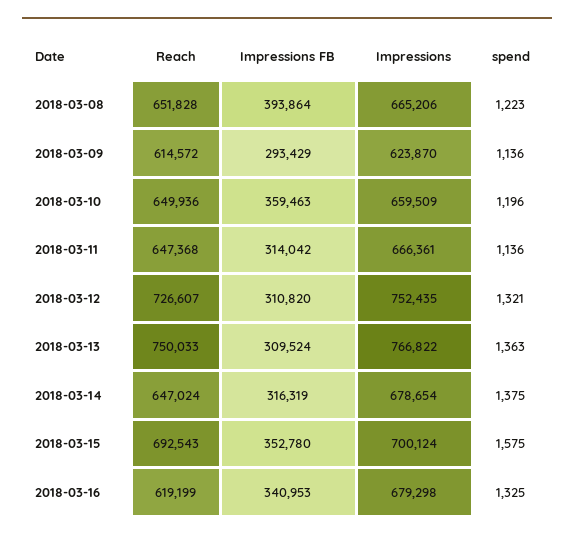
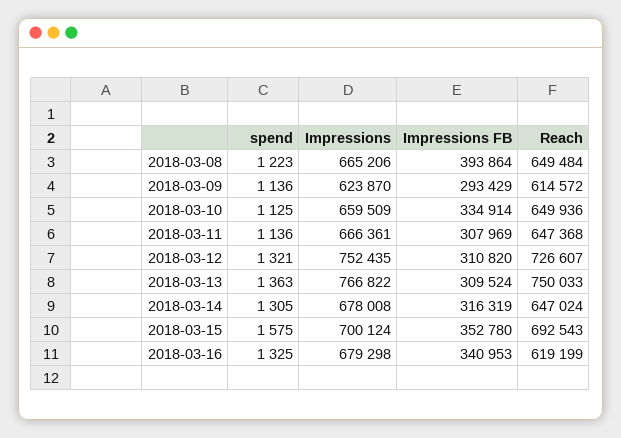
Reach, 2018-03-08: 651828 -> 649484
Impressions FB, 2018-03-10: 359463 -> 334914
spend, 2018-03-10: 1196 -> 1125
Impressions FB, 2018-03-11: 314042 -> 307969
Impressions, 2018-03-14: 678654 -> 678008
spend, 2018-03-14: 1375 -> 1305

